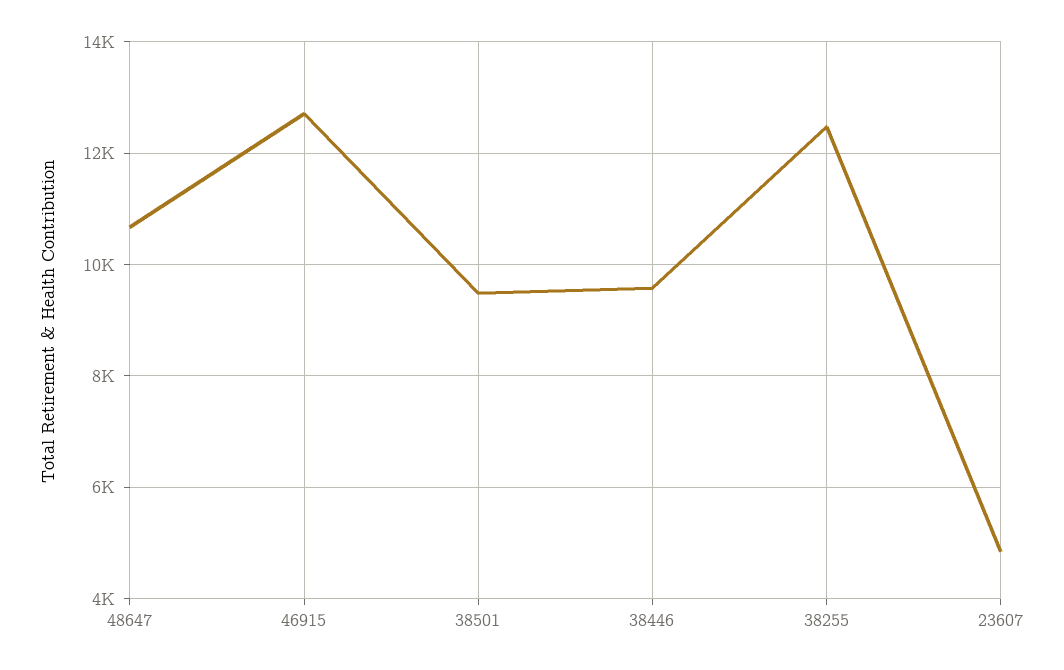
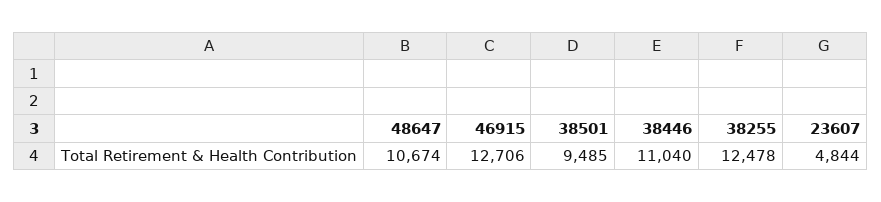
38446: 9600 -> 11040

